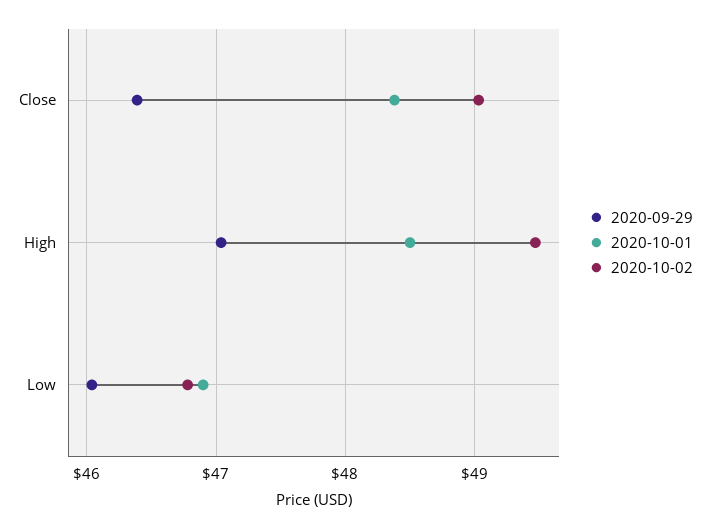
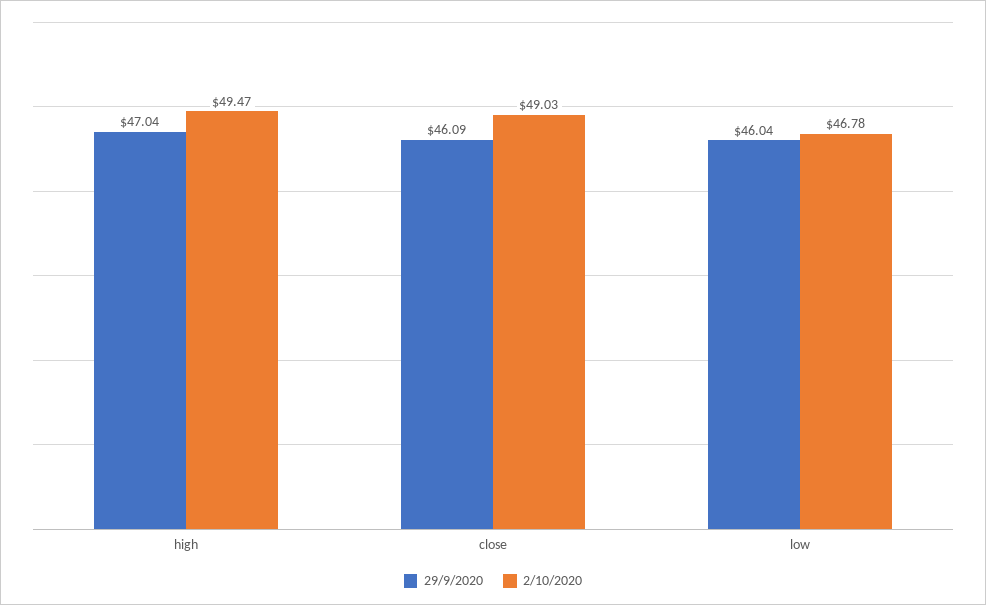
2020-09-29, Close: 46.4 -> 46.09
2020-10-01, Close: 48.4 -> none
2020-10-01, High: 48.5 -> none
2020-10-01, Low: 46.9 -> none

